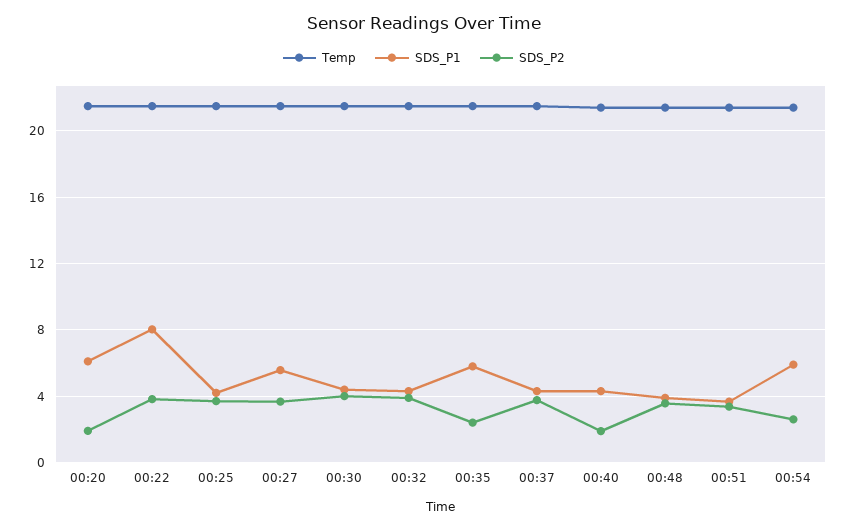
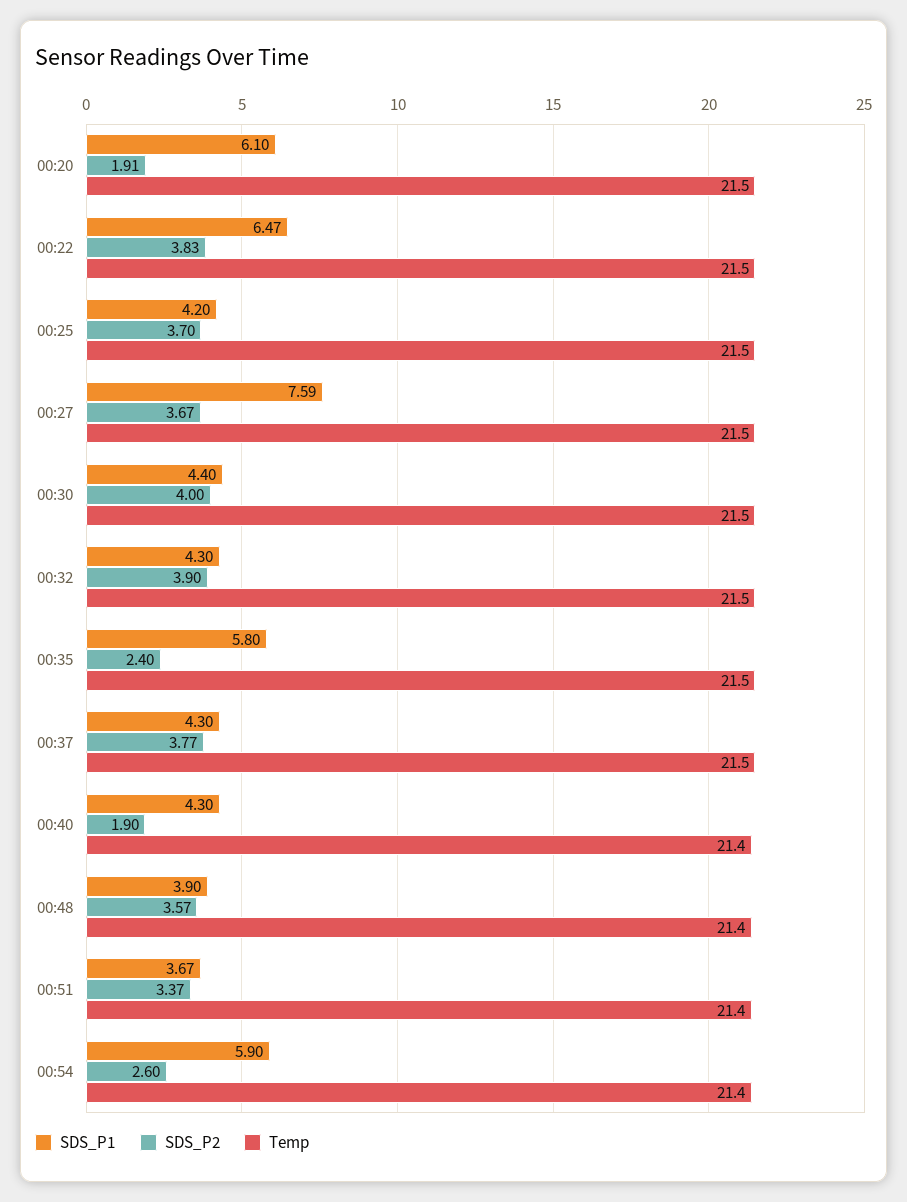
SDS_P1, 00:22: 8 -> 6.47
SDS_P1, 00:27: 5.5 -> 7.59

